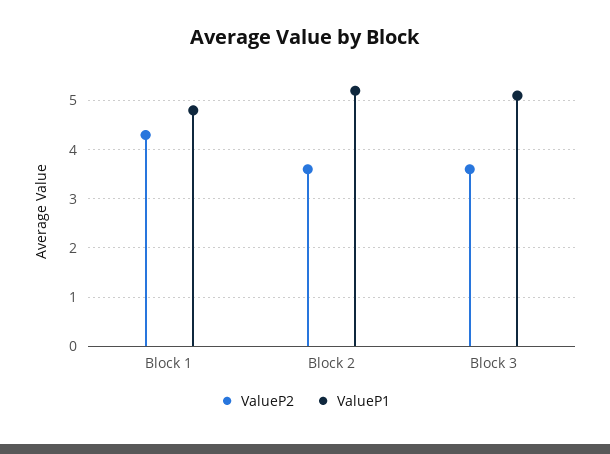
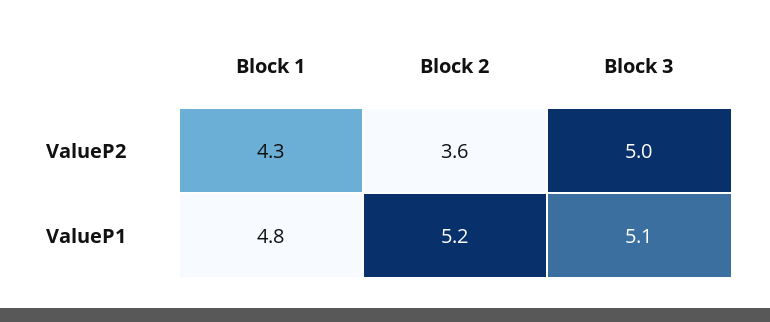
ValueP2, Block 3: 3.5 -> 5

